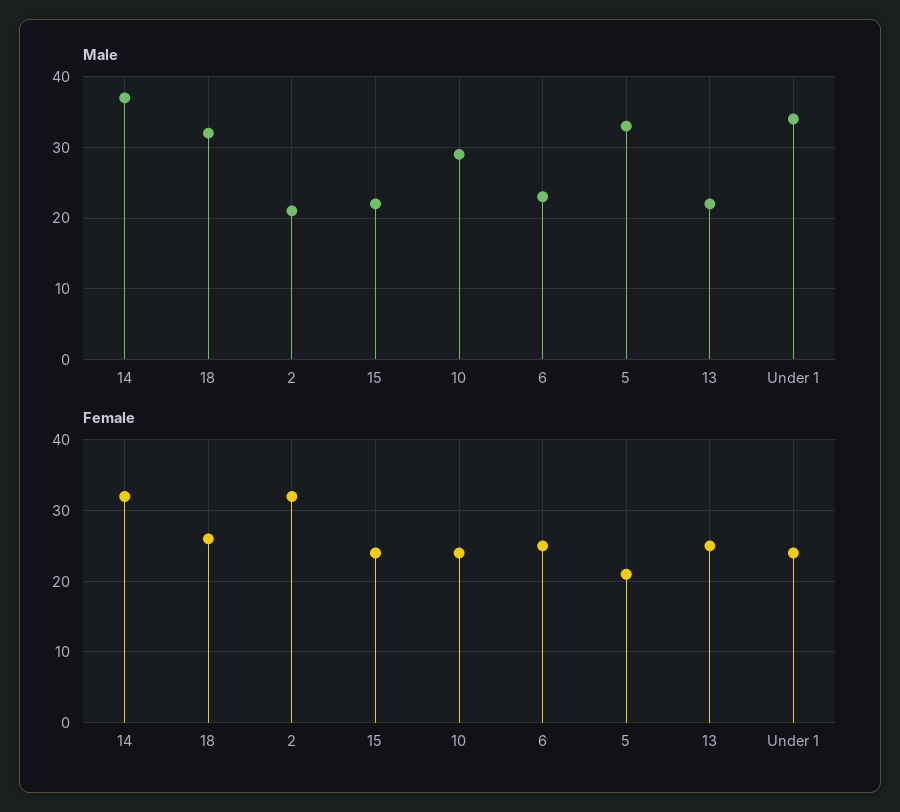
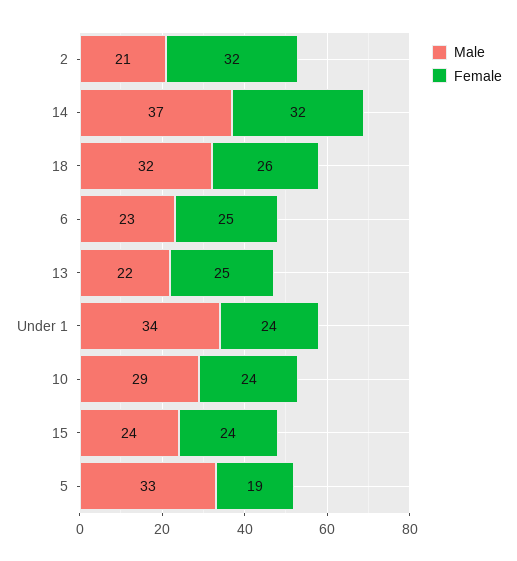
Male, 15: 22 -> 24
Female, 5: 21 -> 19

